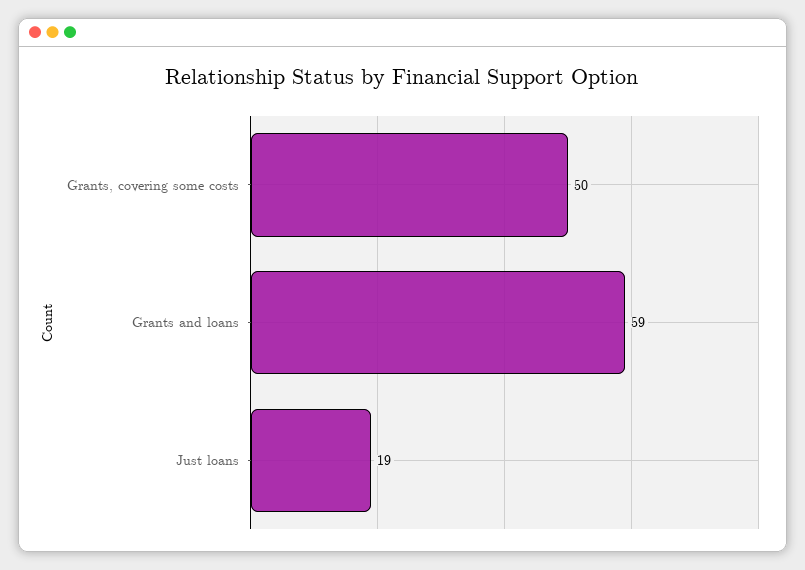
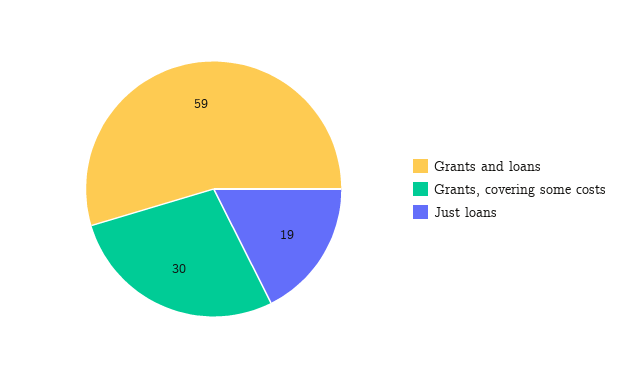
Grants, covering some costs: 50 -> 30

